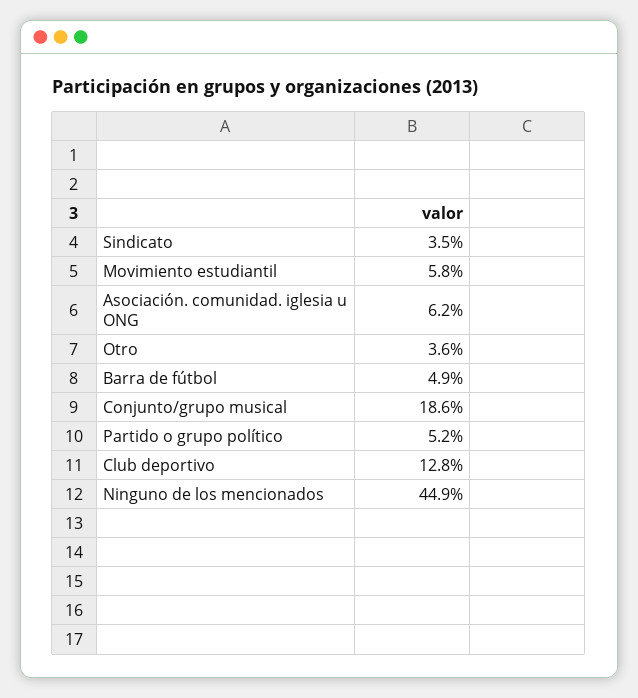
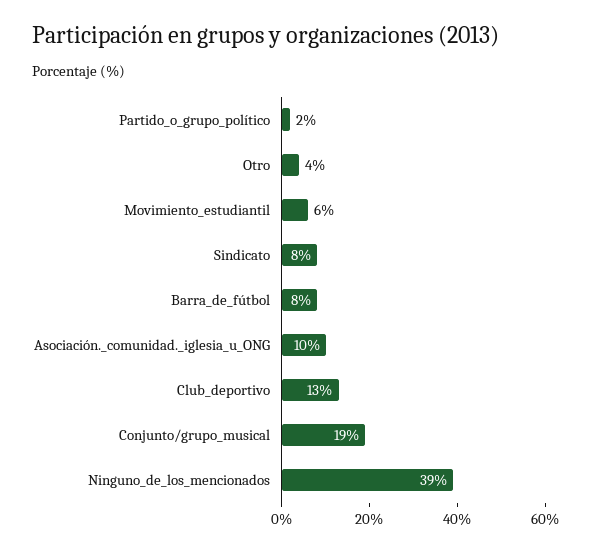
Sindicato: 3.5 -> 8
Asociación. comunidad. iglesia u ONG: 6.2 -> 10
Barra de fútbol: 4.9 -> 8
Partido o grupo político: 5.2 -> 2
Ninguno de los mencionados: 44.9 -> 39

